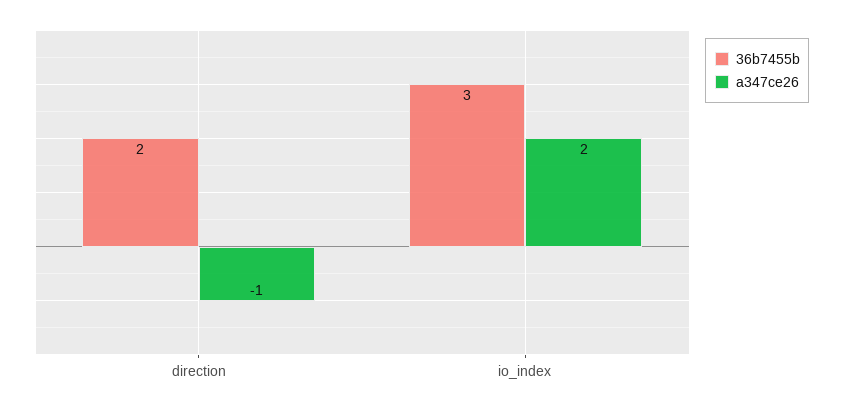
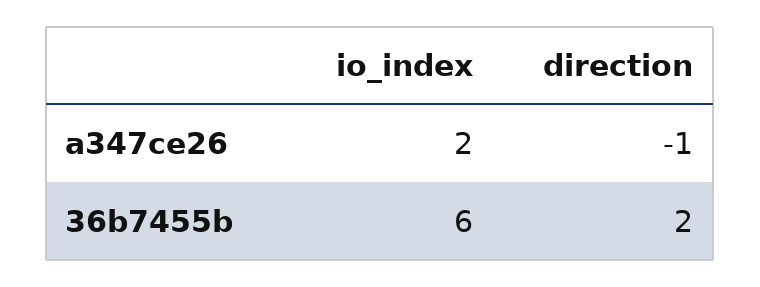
36b7455b, io_index: 3 -> 6

